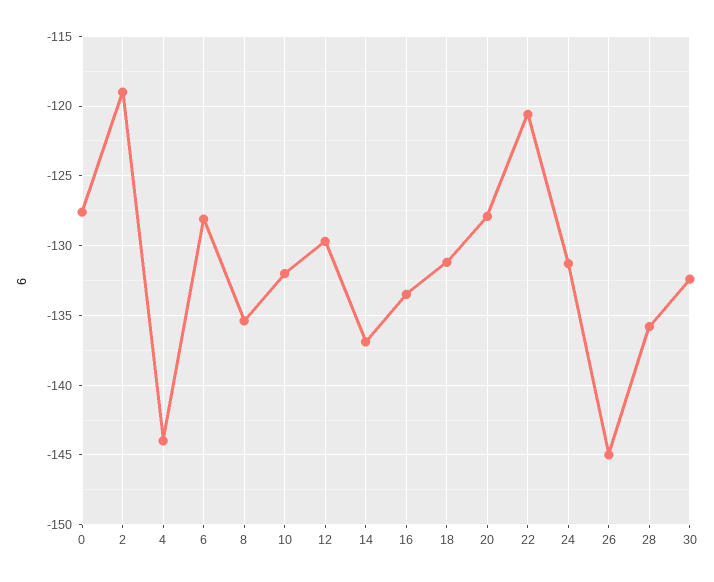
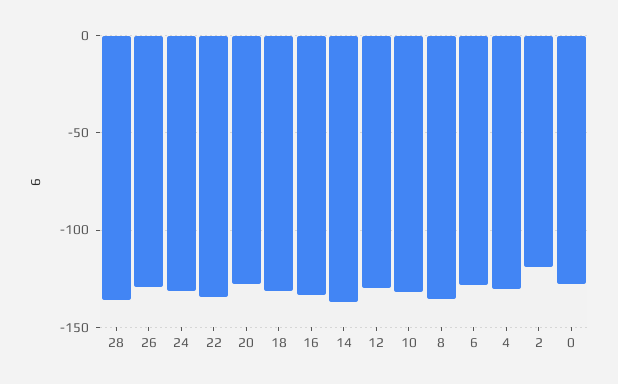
4: -144 -> -130
22: -120.5 -> -135
26: -145 -> -130
30: -132.5 -> none

